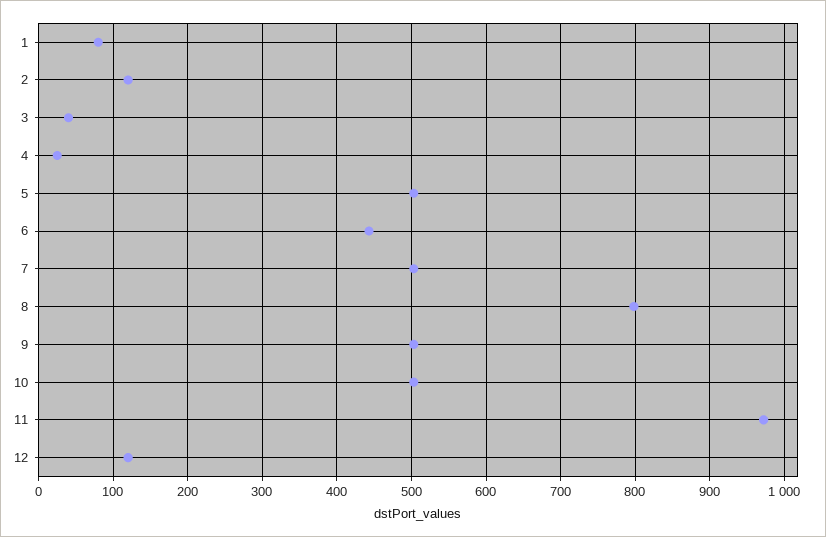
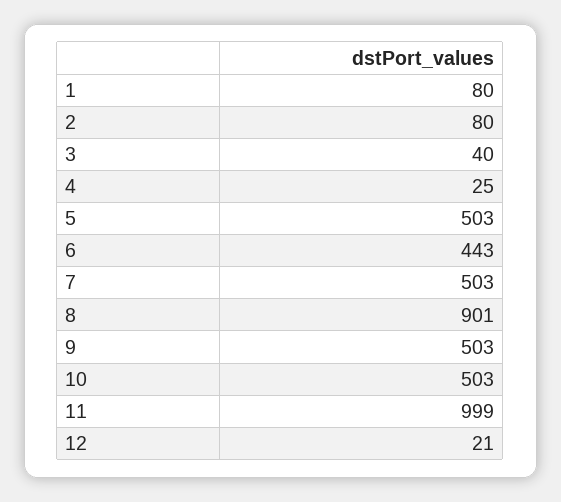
2: 120 -> 80
8: 800 -> 901
11: 970 -> 999
12: 120 -> 21

